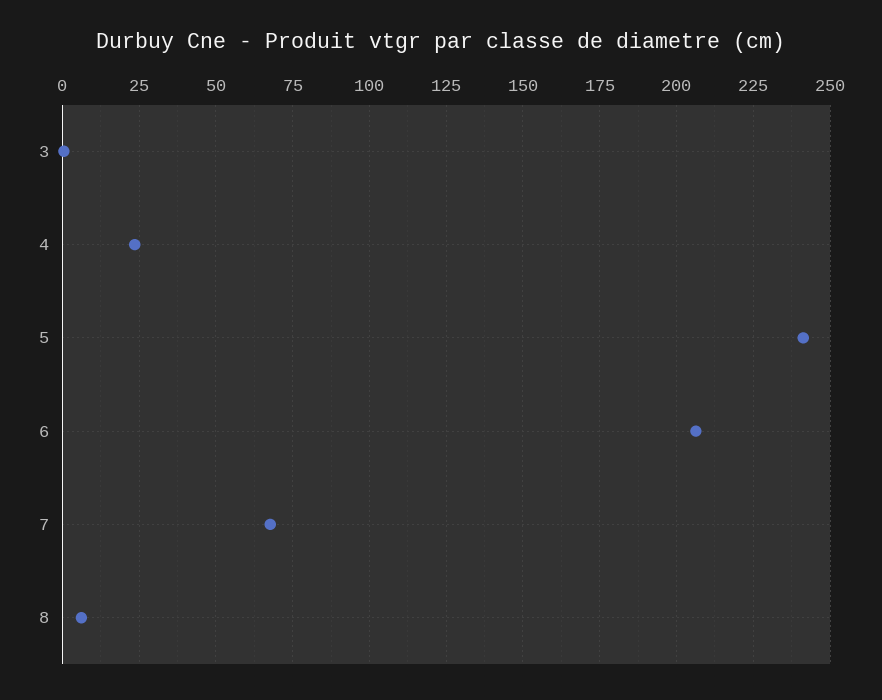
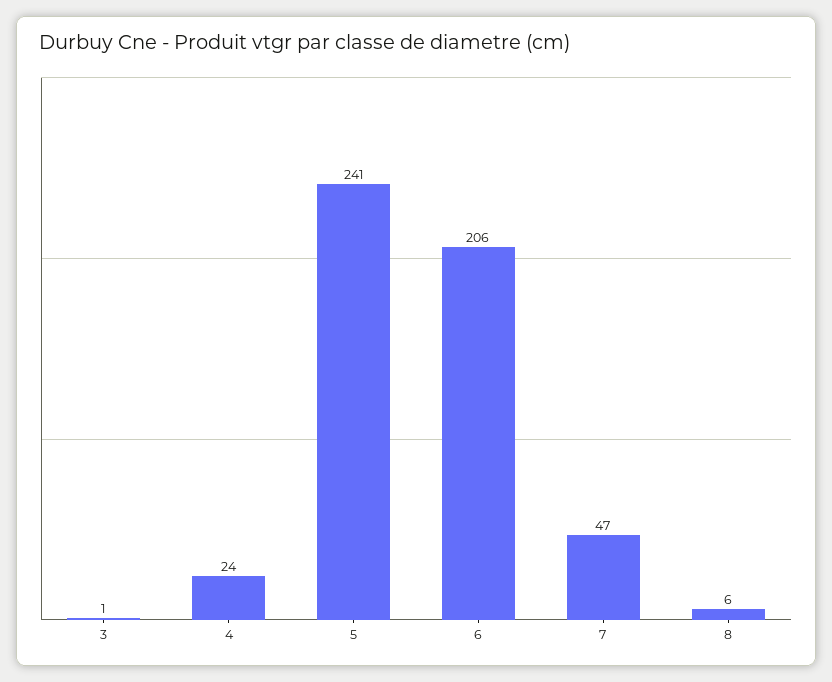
7: 67.5 -> 47

